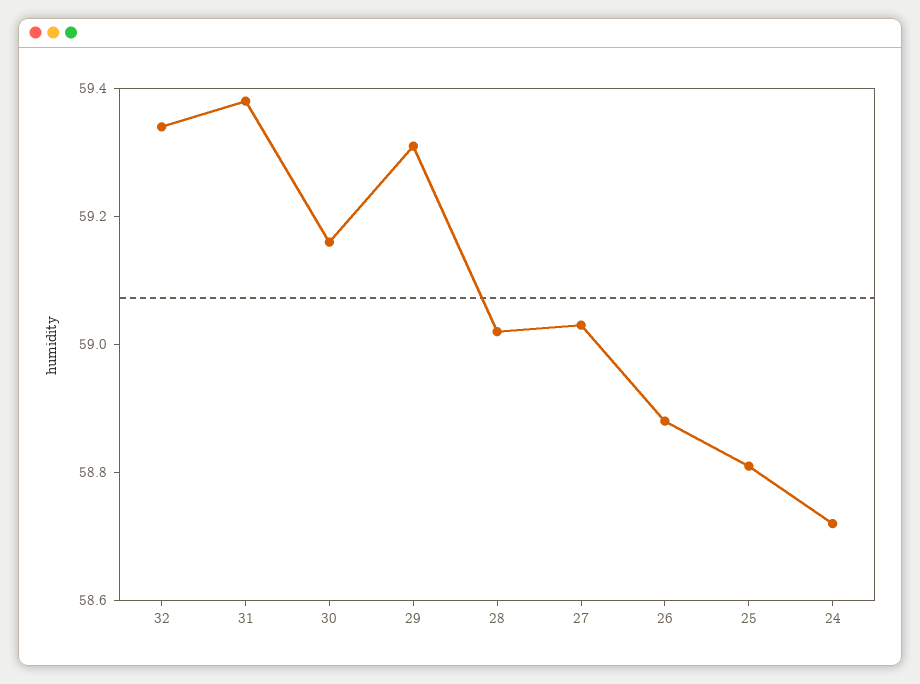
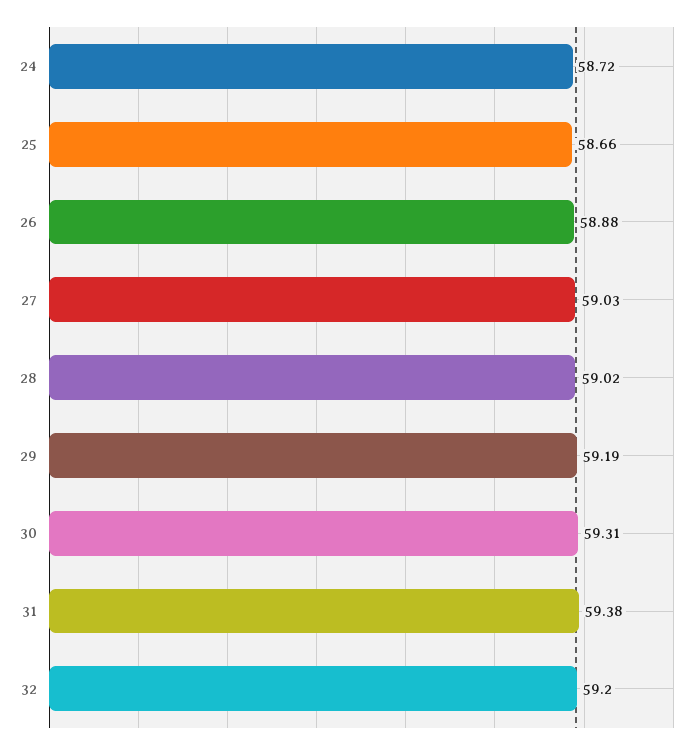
32: 59.35 -> 59.2
30: 59.15 -> 59.31
29: 59.3 -> 59.19
25: 58.8 -> 58.66

